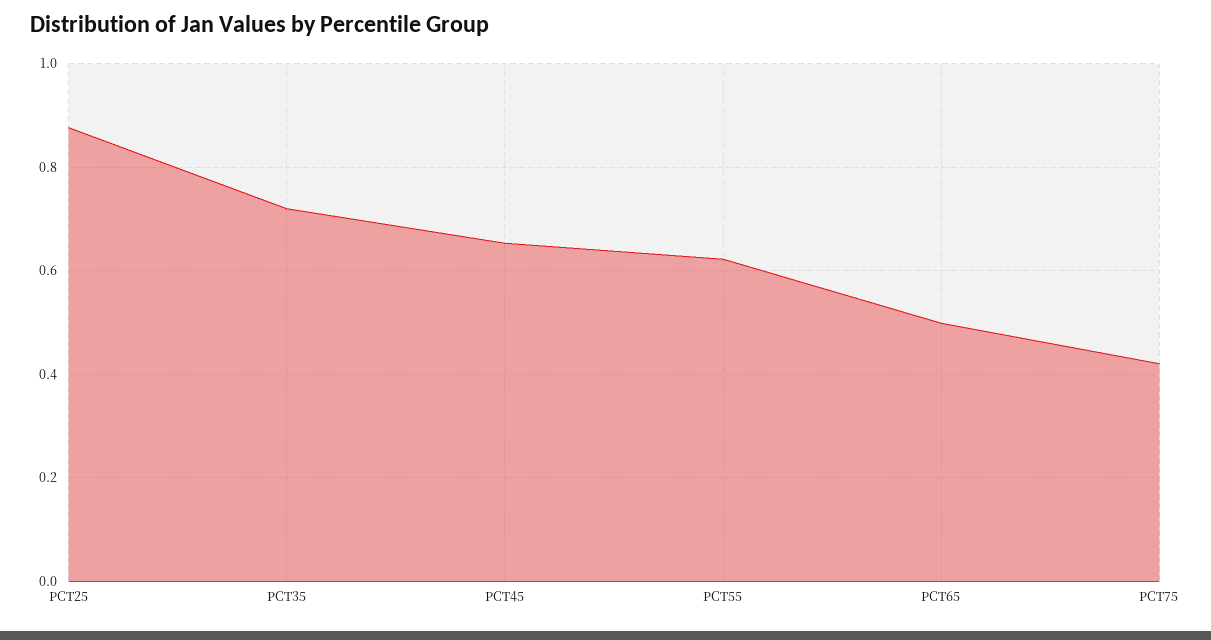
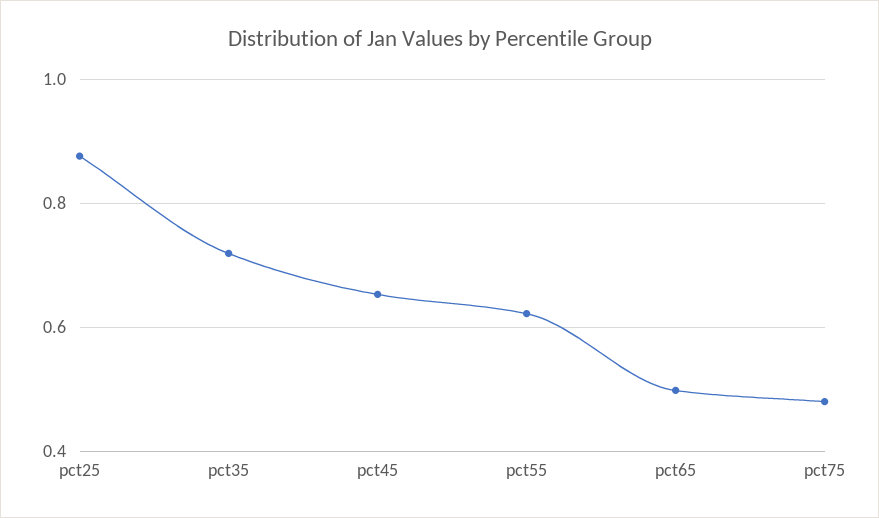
PCT75: 0.42 -> 0.48

